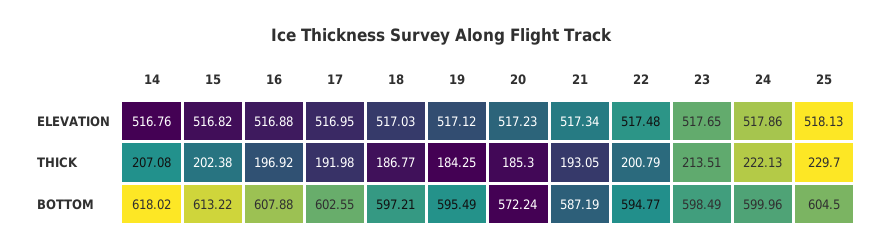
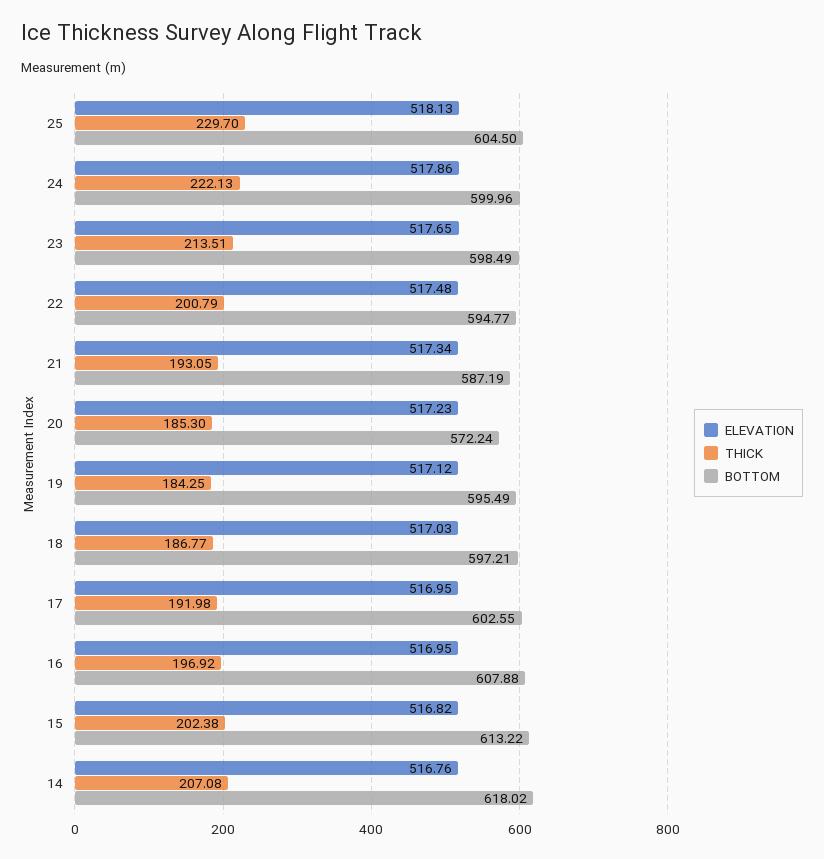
ELEVATION, 16: 516.88 -> 516.95

